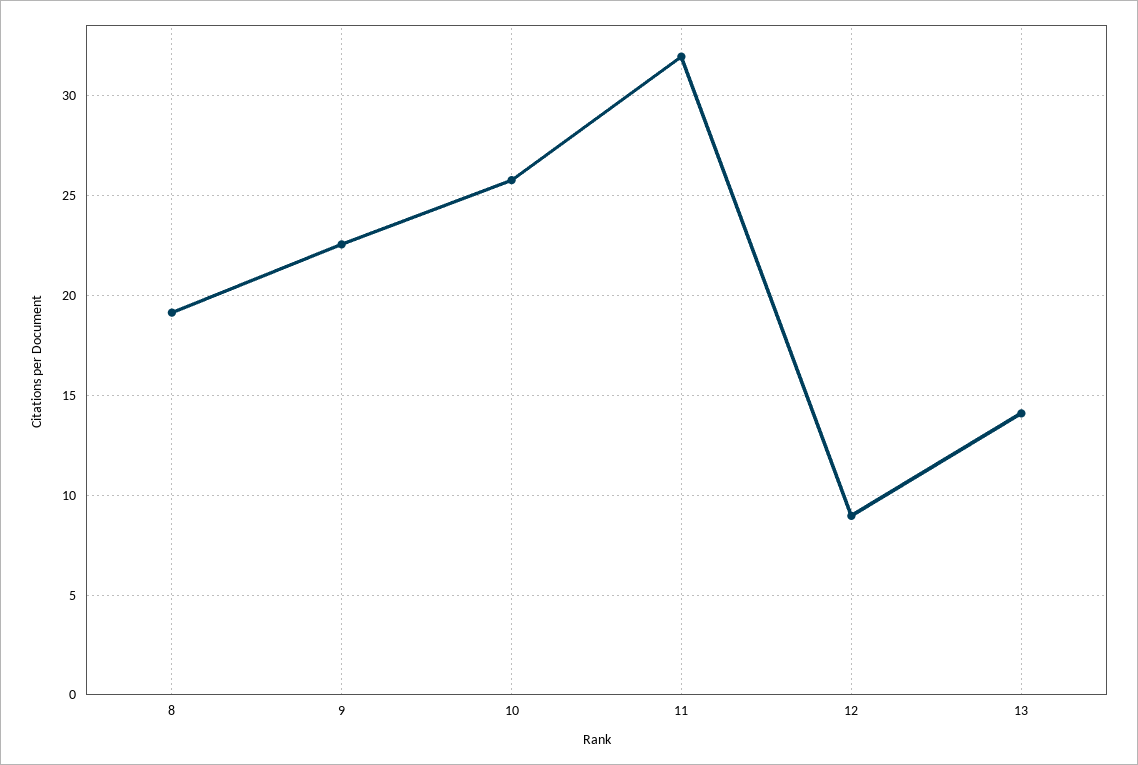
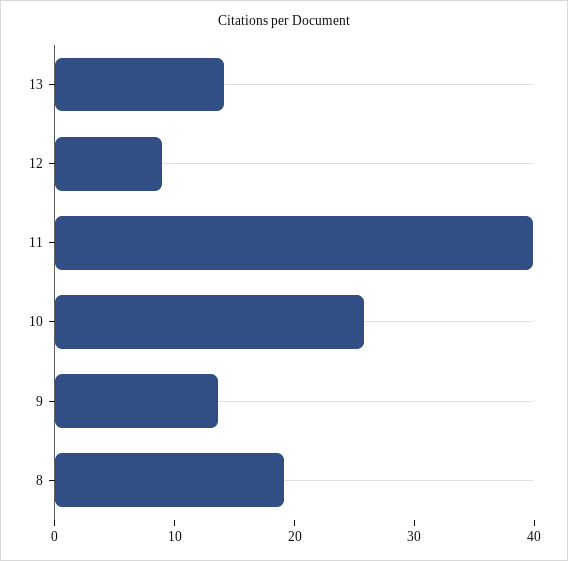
9: 22.5 -> 14
11: 32 -> 40

